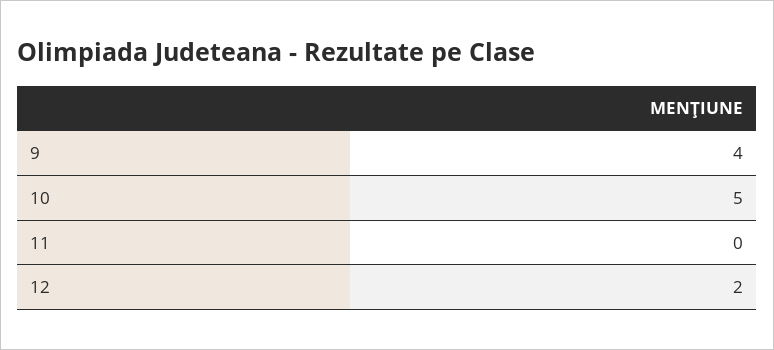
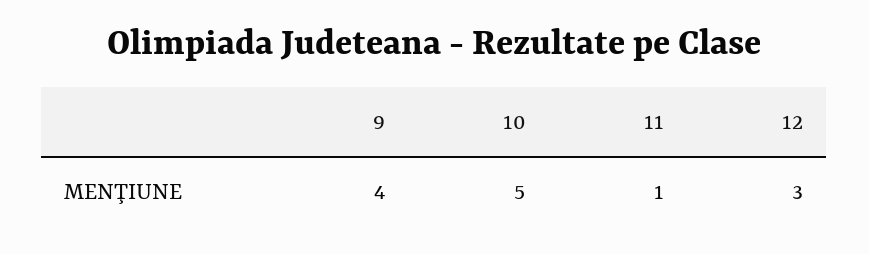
11: 0 -> 1
12: 2 -> 3

